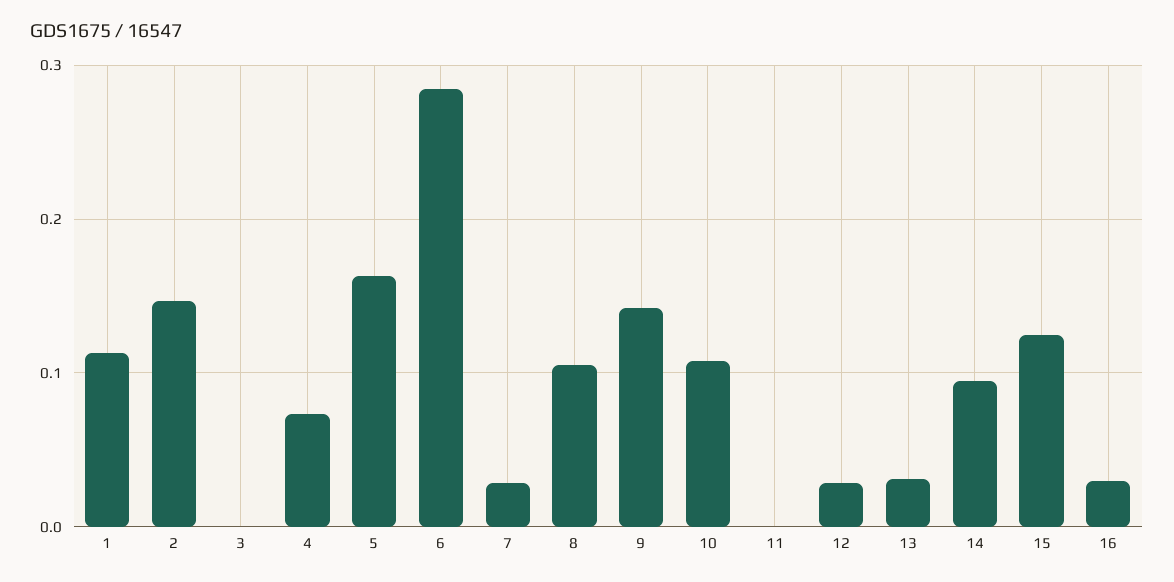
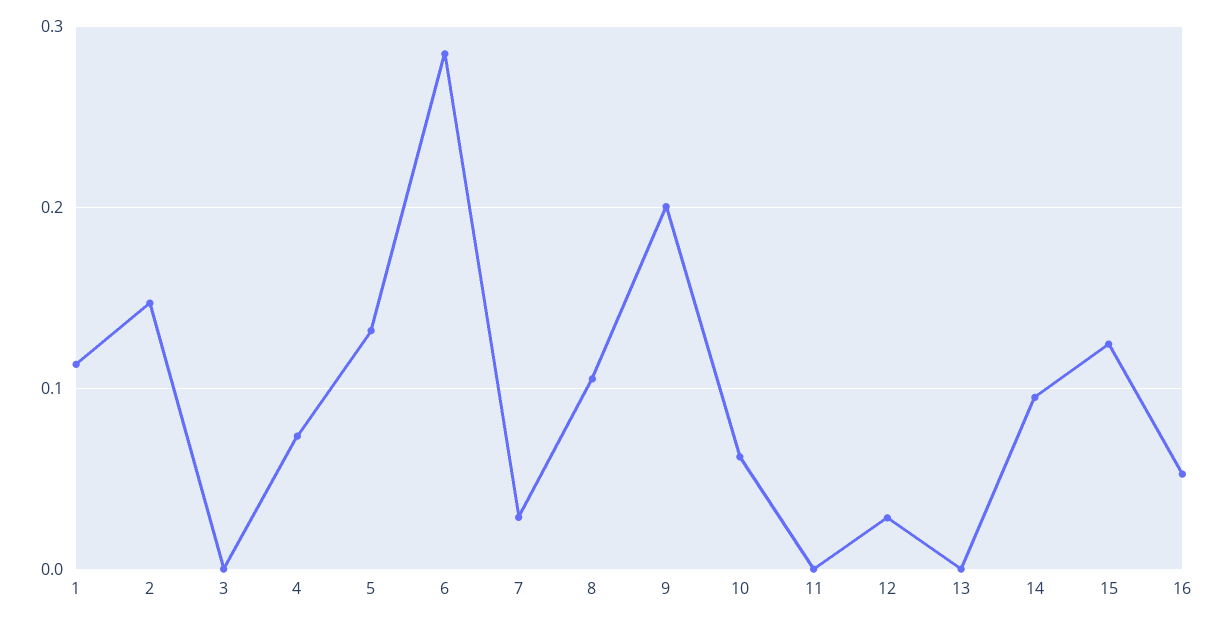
5: 0.16 -> 0.13
9: 0.14 -> 0.2
10: 0.11 -> 0.06
13: 0.03 -> 0
16: 0.03 -> 0.05

